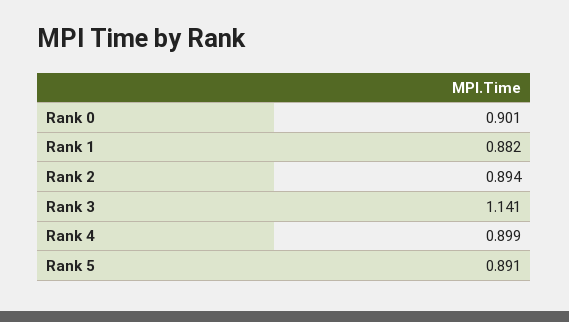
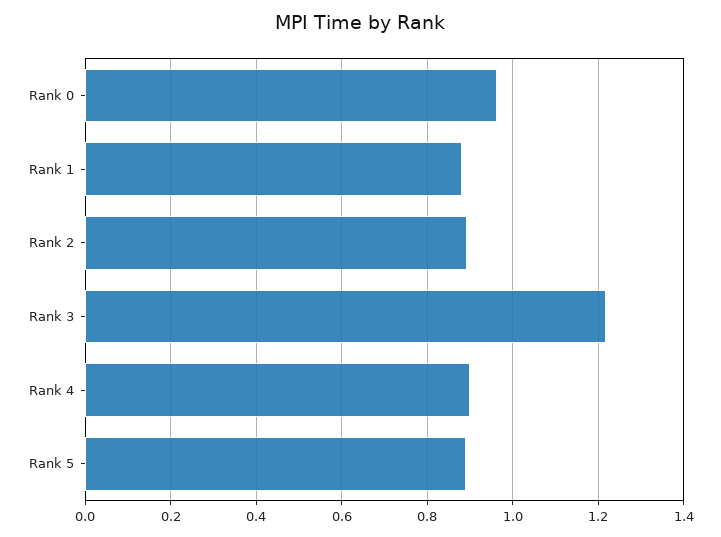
Rank 0: 0.901 -> 0.96
Rank 3: 1.141 -> 1.22

